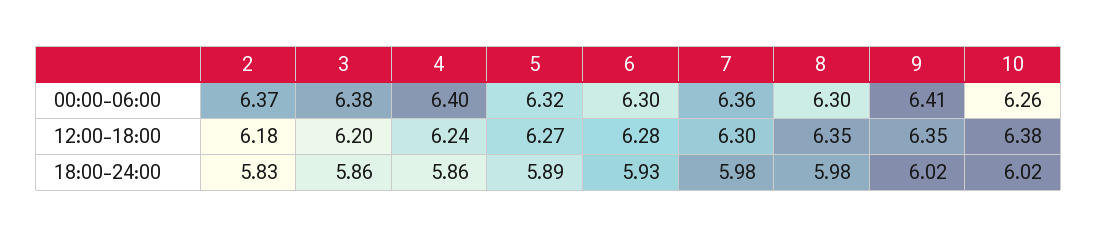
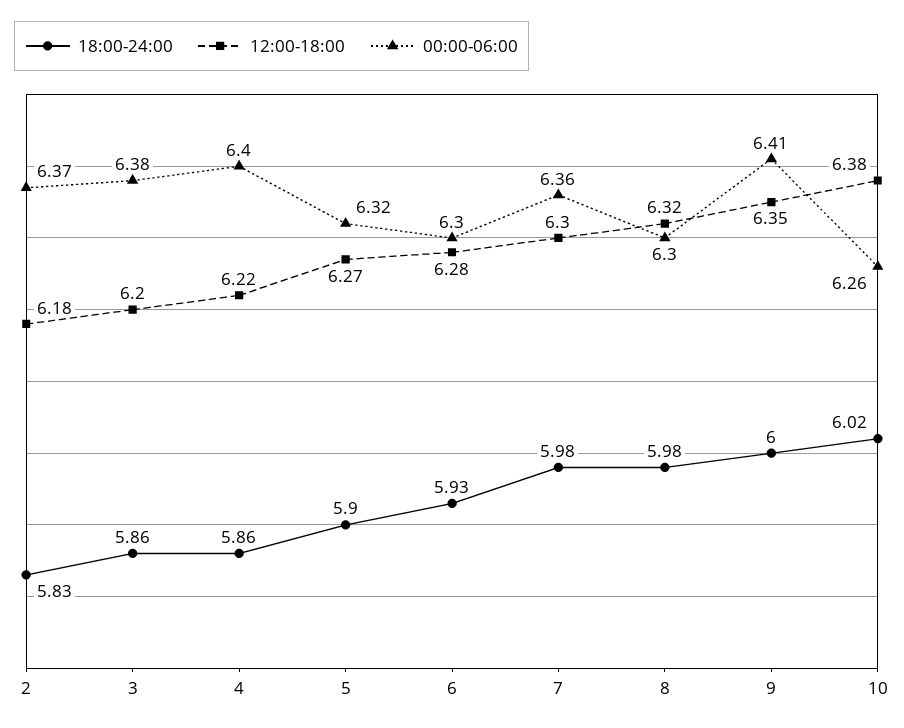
12:00-18:00, 4: 6.24 -> 6.22
12:00-18:00, 8: 6.35 -> 6.32
18:00-24:00, 5: 5.89 -> 5.9
18:00-24:00, 9: 6.02 -> 6

